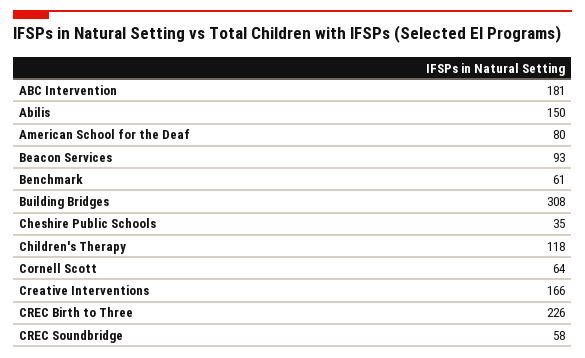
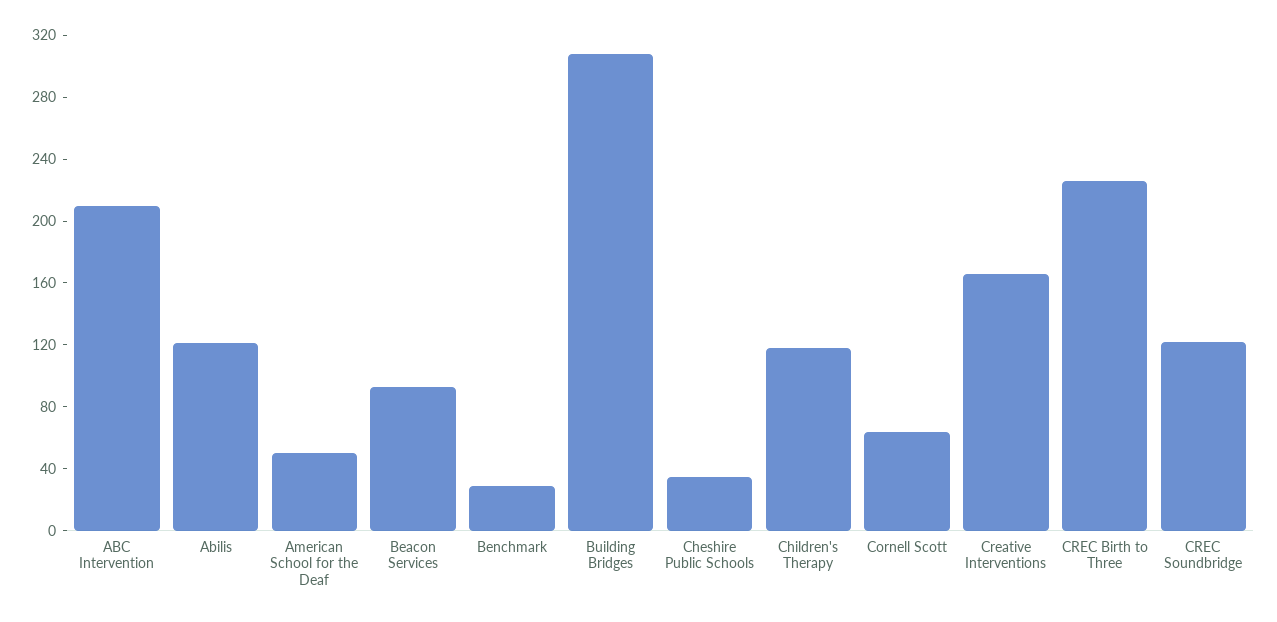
ABC Intervention: 181 -> 210
Abilis: 150 -> 120
American School for the Deaf: 80 -> 50
Benchmark: 61 -> 30
CREC Soundbridge: 58 -> 120

